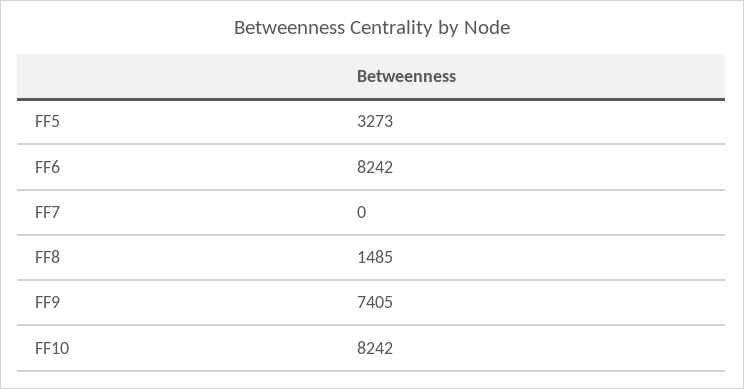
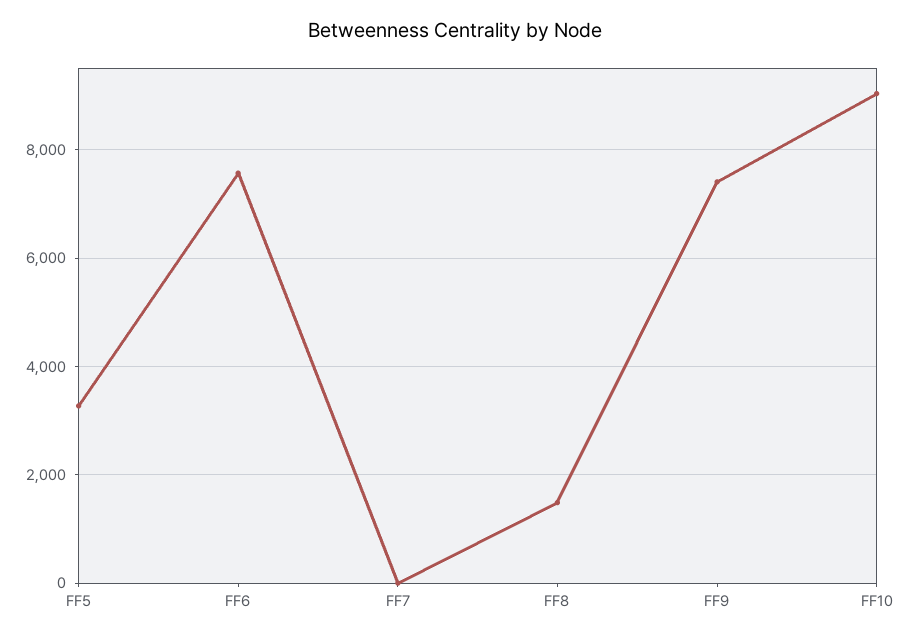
FF6: 8242 -> 7600
FF10: 8242 -> 9000

